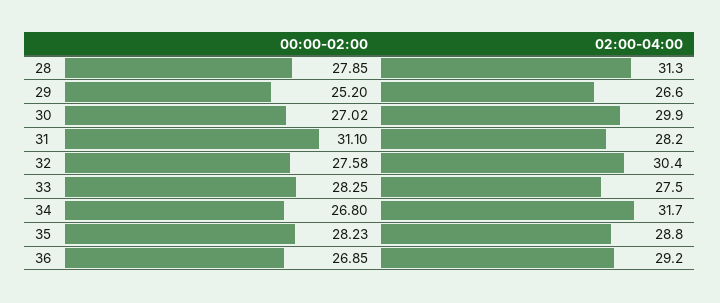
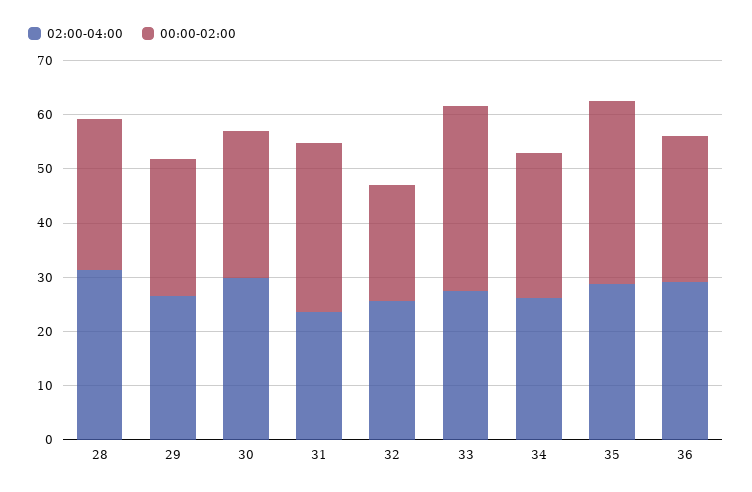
02:00-04:00, 31: 28.2 -> 24
00:00-02:00, 32: 27.58 -> 22
02:00-04:00, 32: 30.4 -> 26
00:00-02:00, 33: 28.25 -> 34
02:00-04:00, 34: 31.7 -> 26
00:00-02:00, 35: 28.23 -> 34

